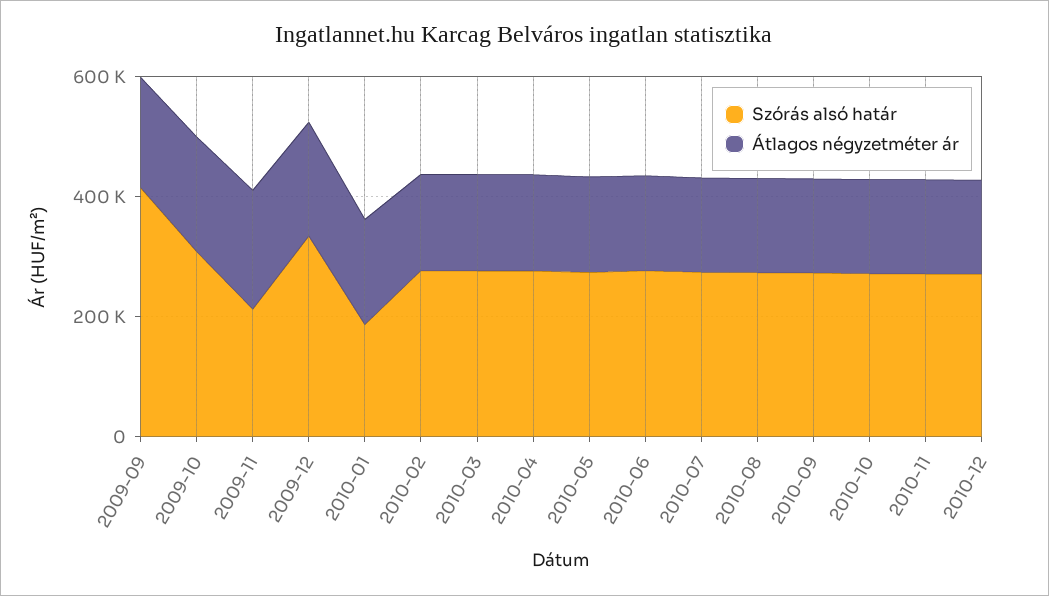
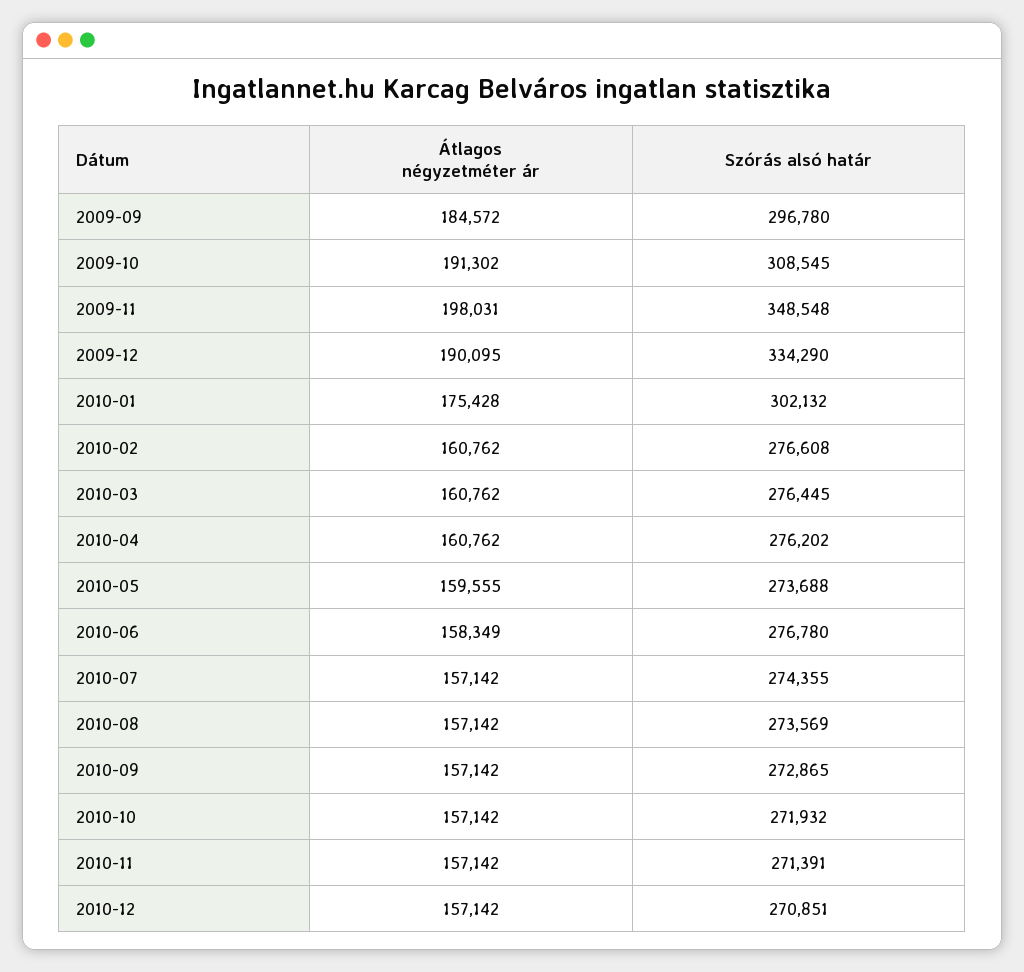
Szórás alsó határ, 2009-09: 400000 -> 296780
Szórás alsó határ, 2009-11: 200000 -> 348548
Szórás alsó határ, 2010-01: 200000 -> 302132

